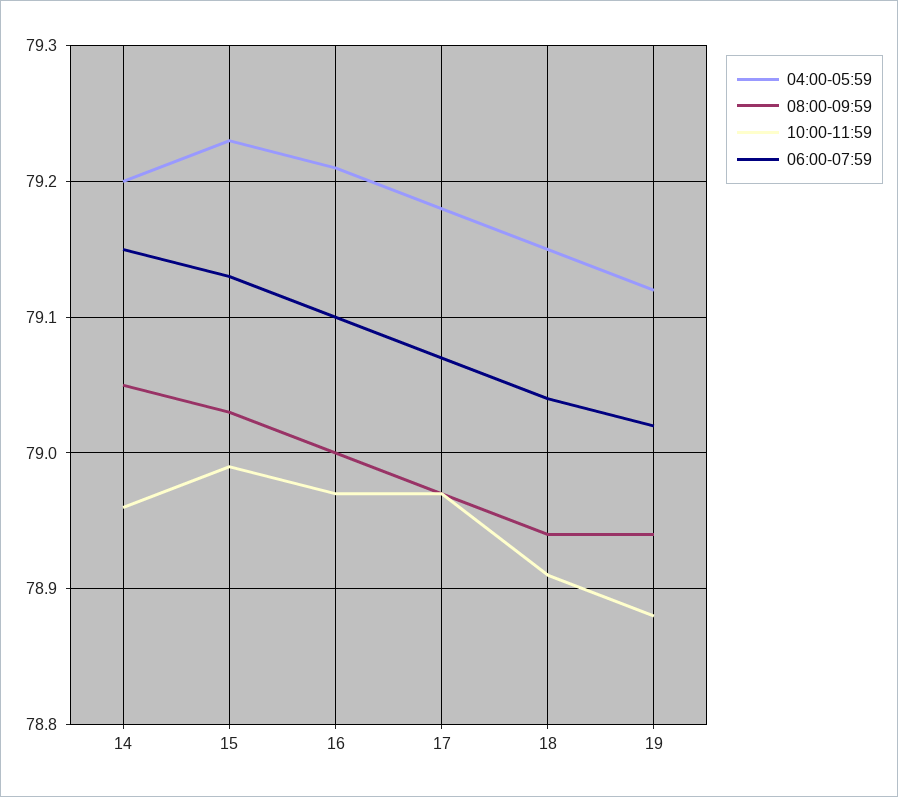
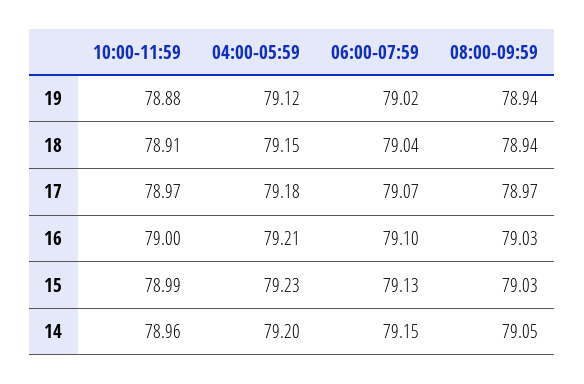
08:00-09:59, 16: 79 -> 79.03
10:00-11:59, 16: 78.97 -> 79

